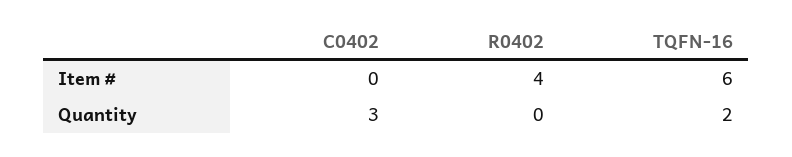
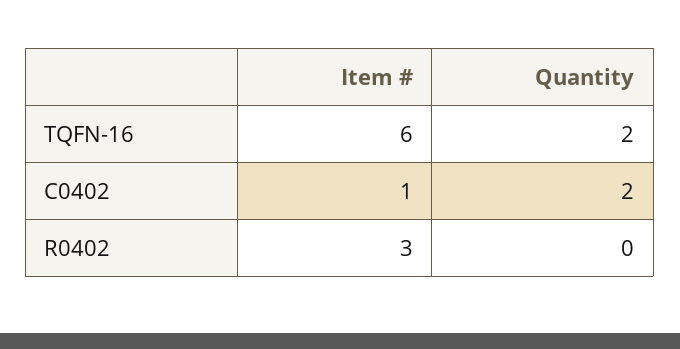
C0402, Item #: 0 -> 1
R0402, Item #: 4 -> 3
C0402, Quantity: 3 -> 2

